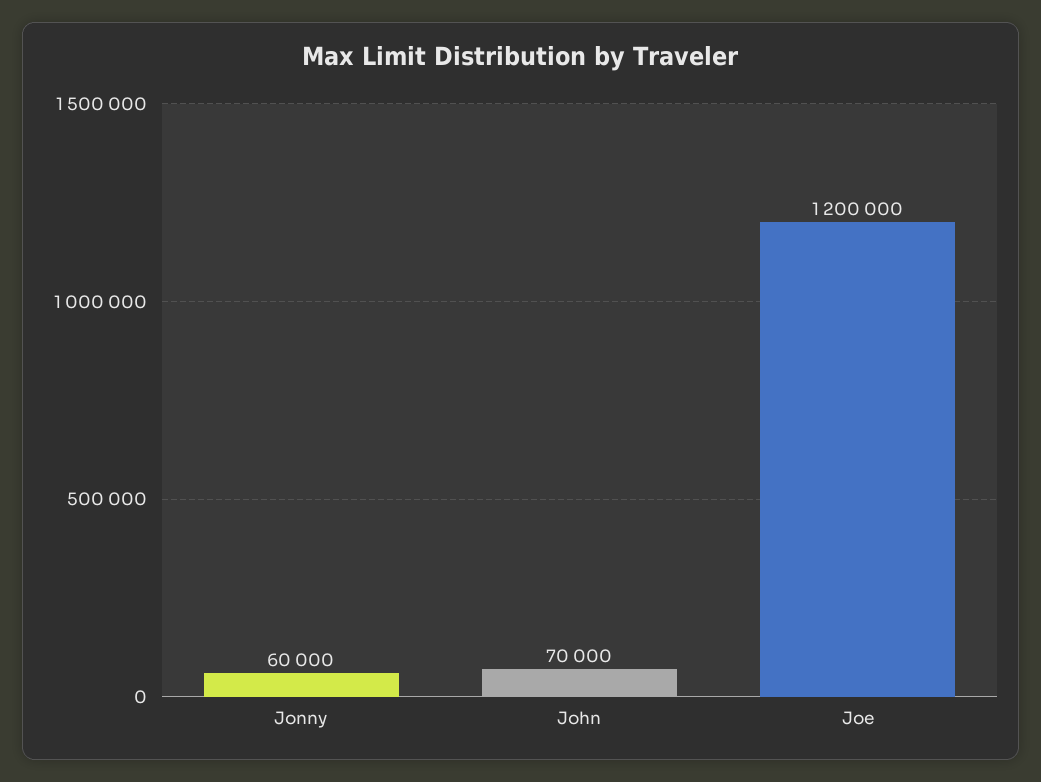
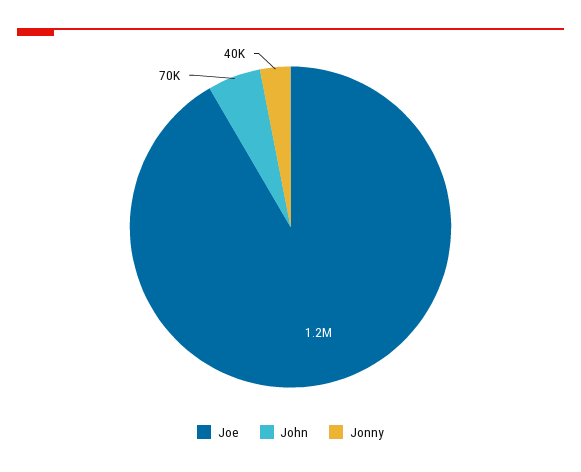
Jonny: 60000 -> 40000

